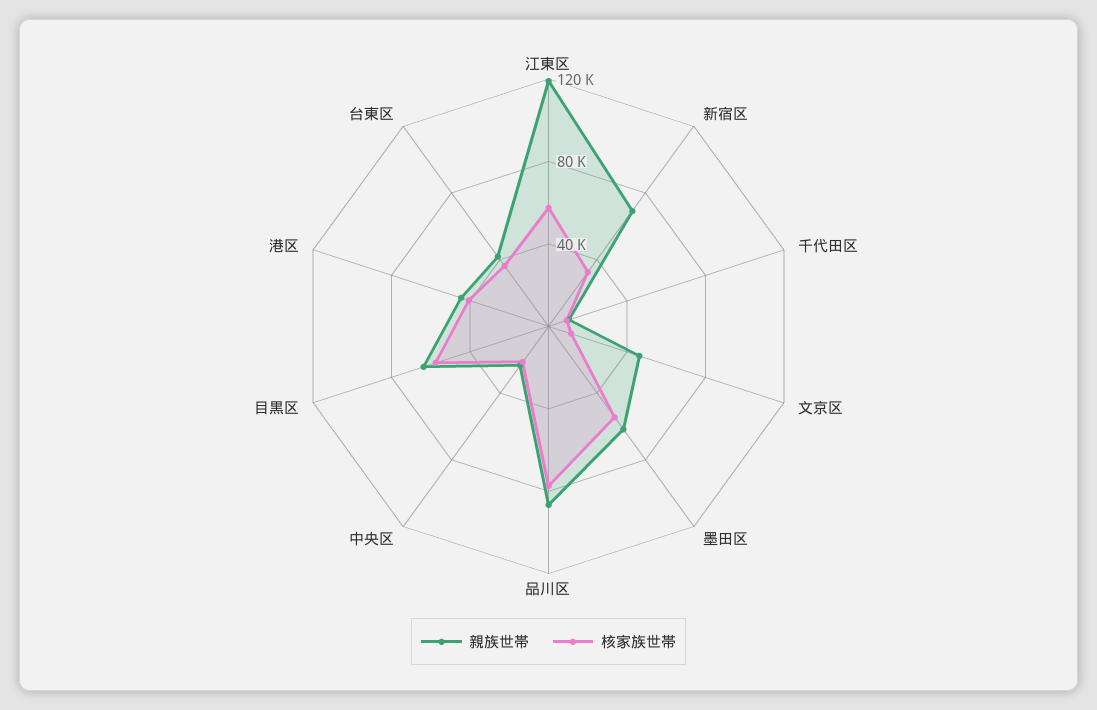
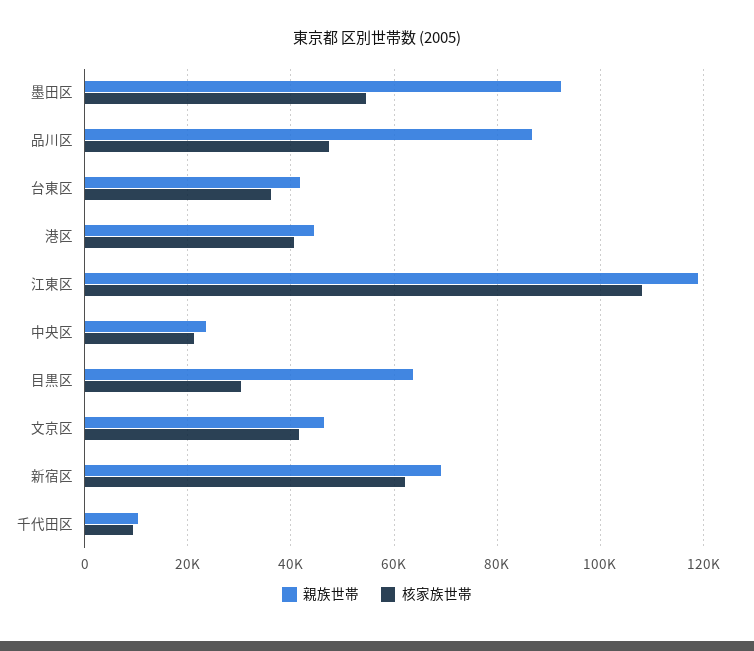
核家族世帯, 江東区: 60000 -> 108000
核家族世帯, 新宿区: 30000 -> 62000
核家族世帯, 文京区: 10000 -> 42000
親族世帯, 墨田区: 60000 -> 92000
核家族世帯, 品川区: 80000 -> 48000
核家族世帯, 目黒区: 60000 -> 30000

